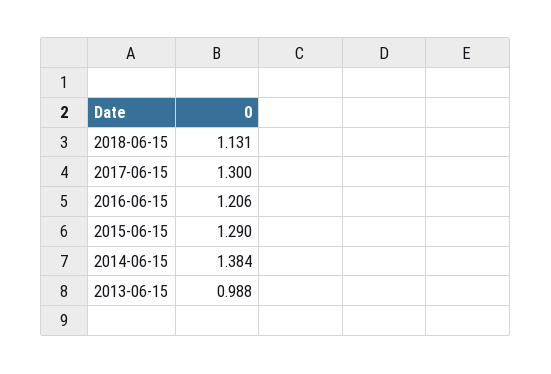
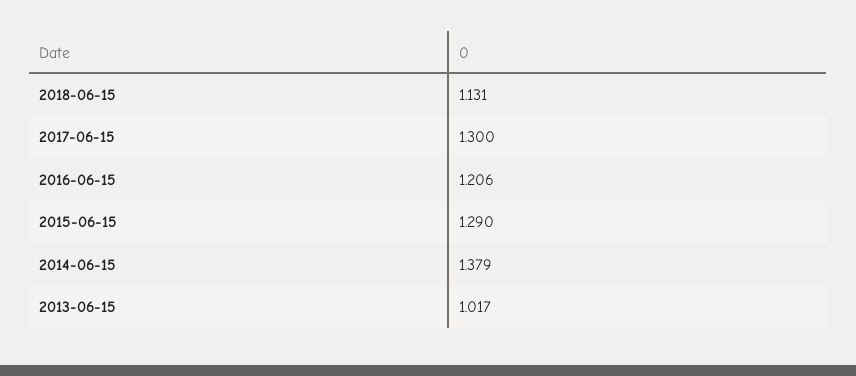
2014-06-15: 1.384 -> 1.379
2013-06-15: 0.988 -> 1.017

